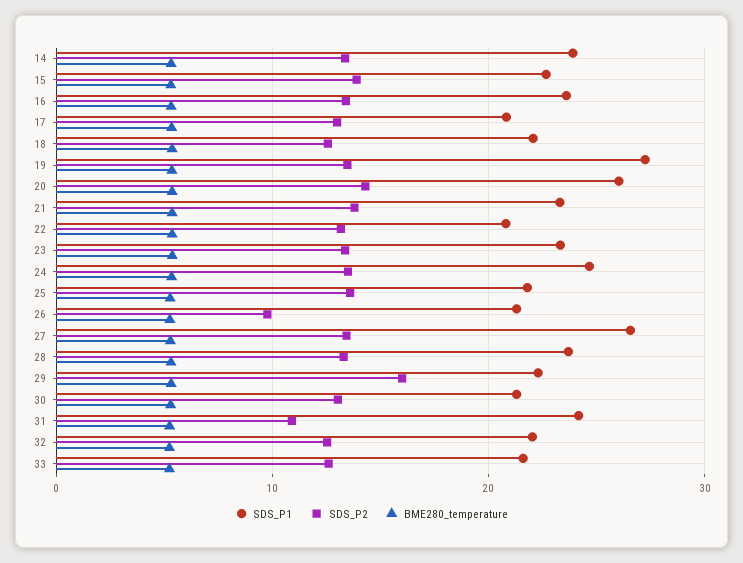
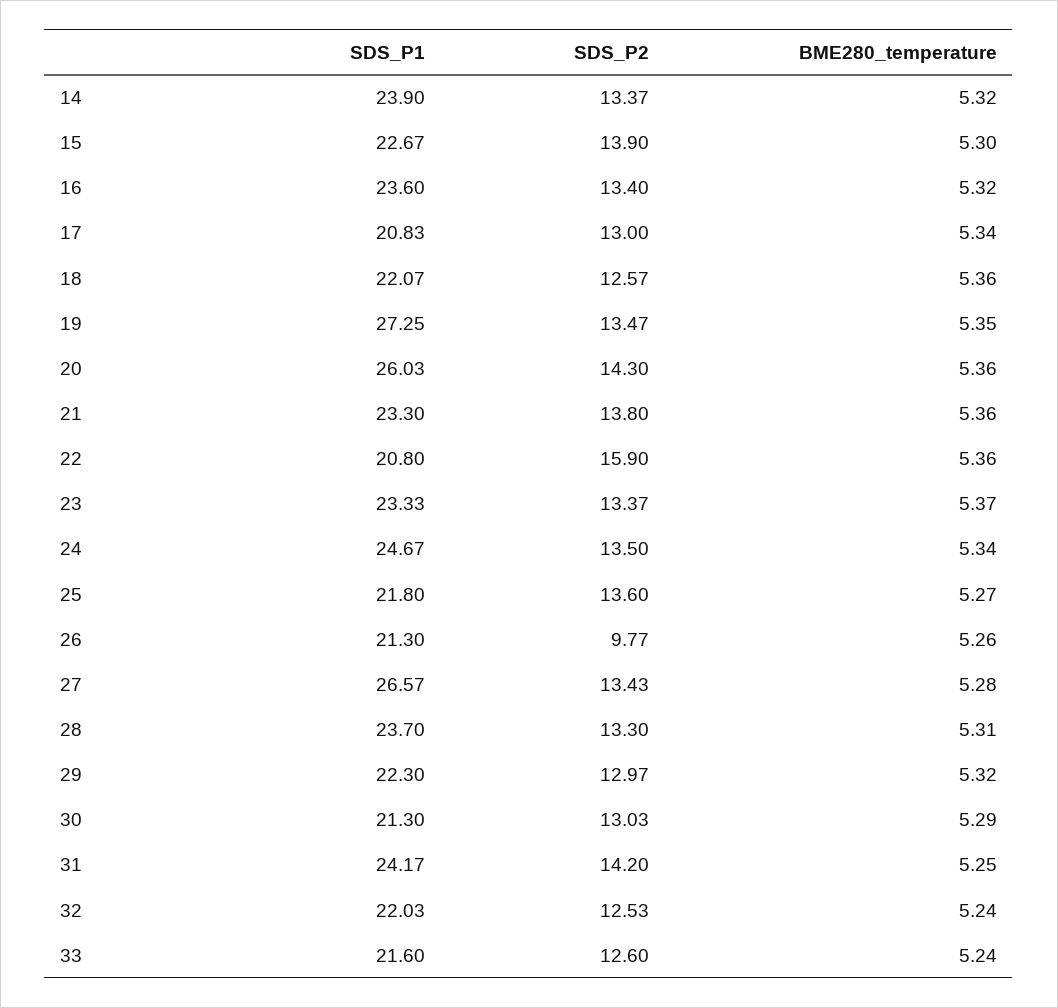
SDS_P2, 22: 13 -> 15.9
SDS_P2, 29: 16 -> 12.97
SDS_P2, 31: 11 -> 14.2

